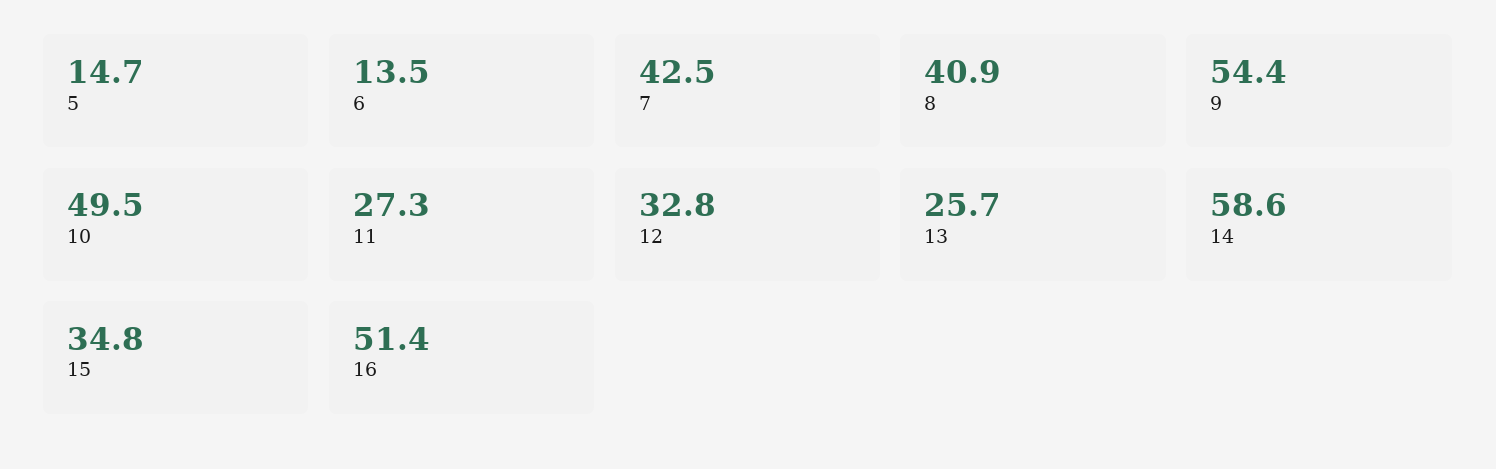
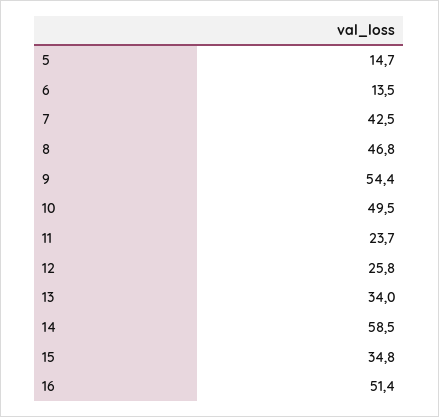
8: 40.9 -> 46.8
11: 27.3 -> 23.7
12: 32.8 -> 25.8
13: 25.7 -> 34
14: 58.6 -> 58.5

